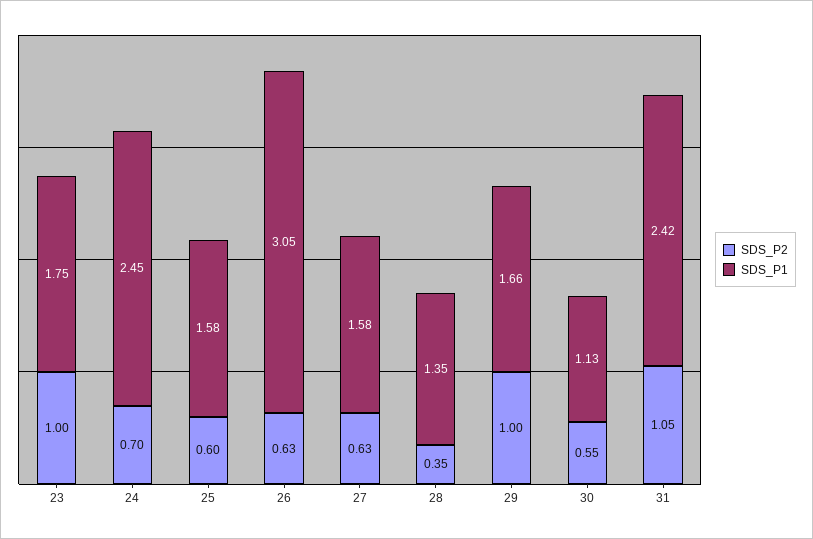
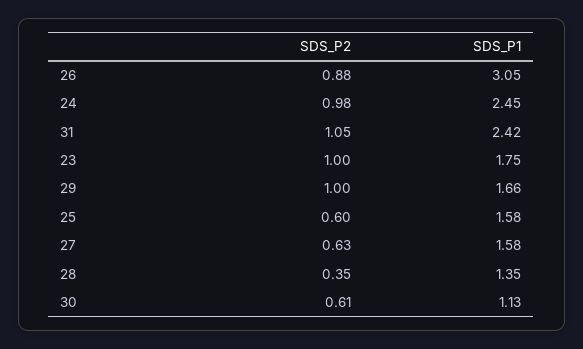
SDS_P2, 24: 0.7 -> 0.98
SDS_P2, 26: 0.63 -> 0.88
SDS_P2, 30: 0.55 -> 0.61

